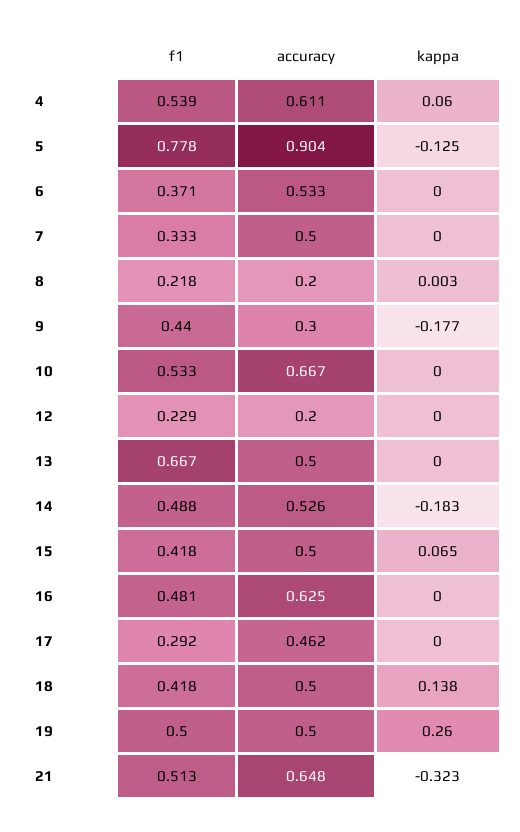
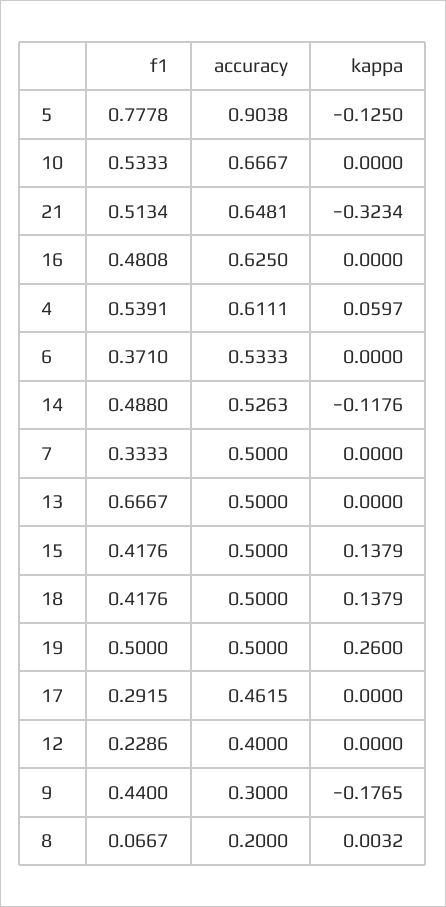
f1, 8: 0.218 -> 0.0667
accuracy, 12: 0.2 -> 0.4
kappa, 14: -0.183 -> -0.1176
kappa, 15: 0.065 -> 0.1379

